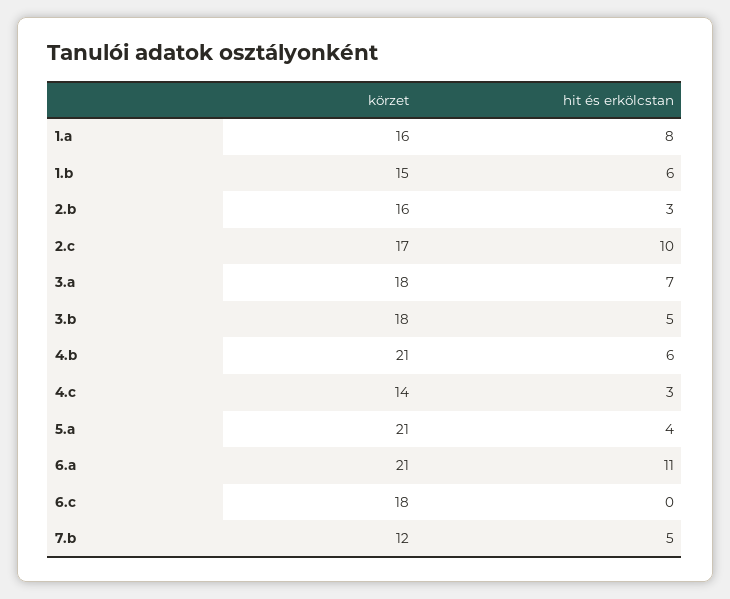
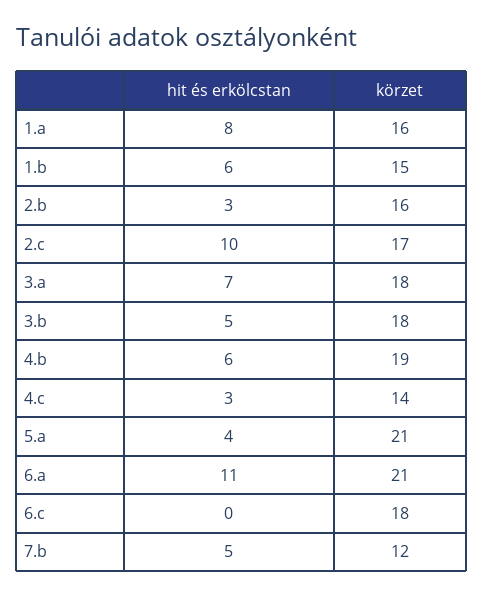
körzet, 4.b: 21 -> 19

